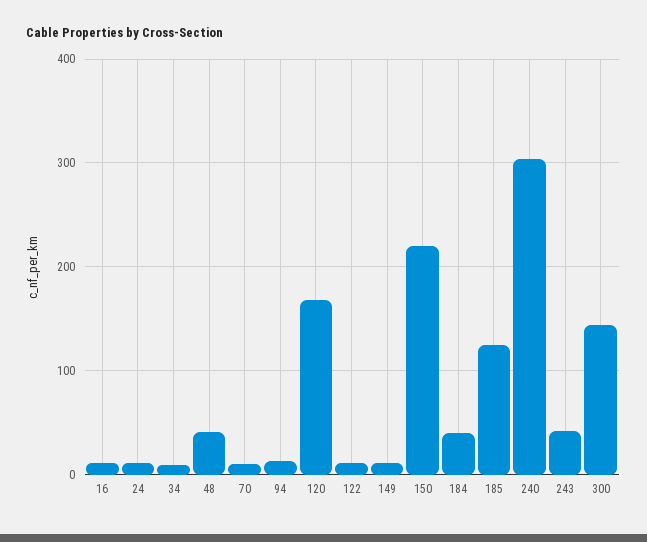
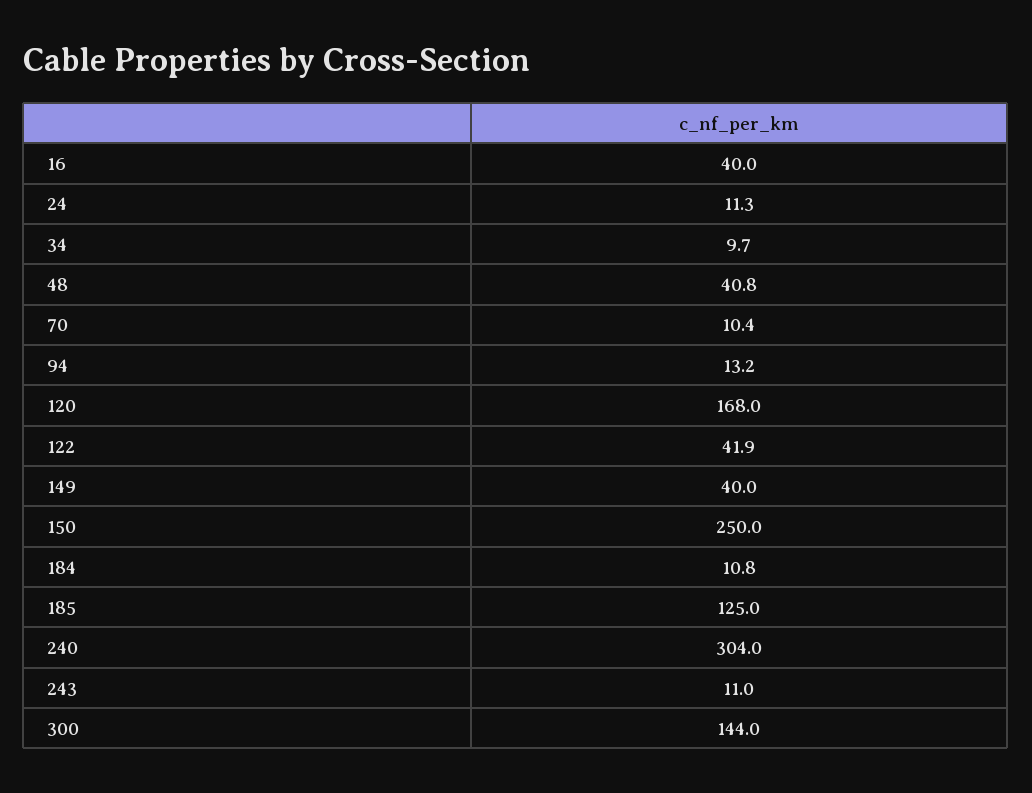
16: 10 -> 40
122: 10 -> 41.9
149: 10 -> 40
150: 220 -> 250
184: 40 -> 10.8
243: 40 -> 11

